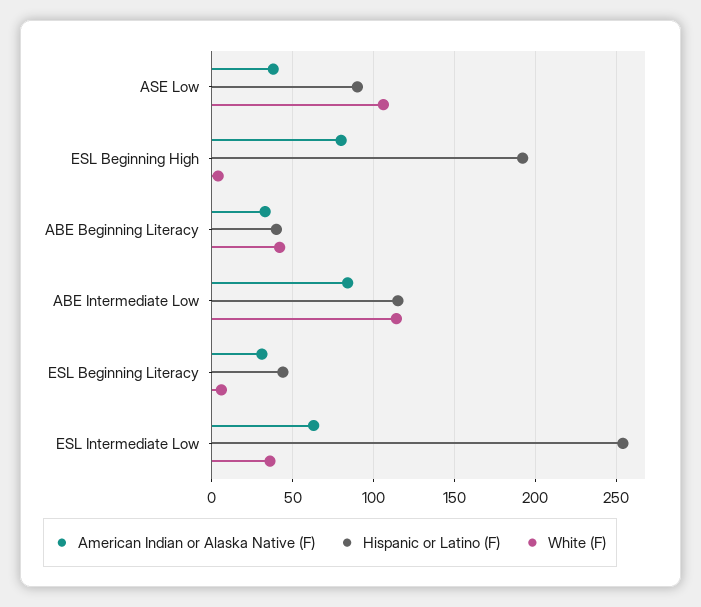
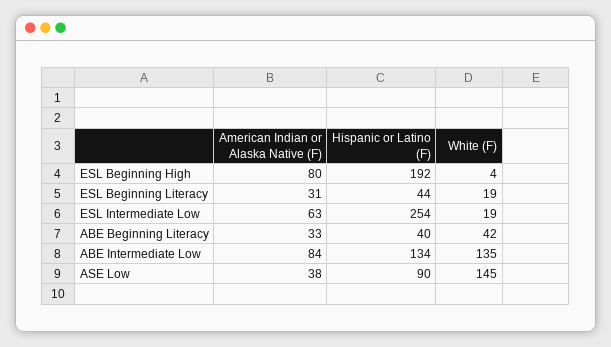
White (F), ASE Low: 105 -> 145
Hispanic or Latino (F), ABE Intermediate Low: 115 -> 134
White (F), ABE Intermediate Low: 115 -> 135
White (F), ESL Beginning Literacy: 5 -> 19
White (F), ESL Intermediate Low: 35 -> 19

